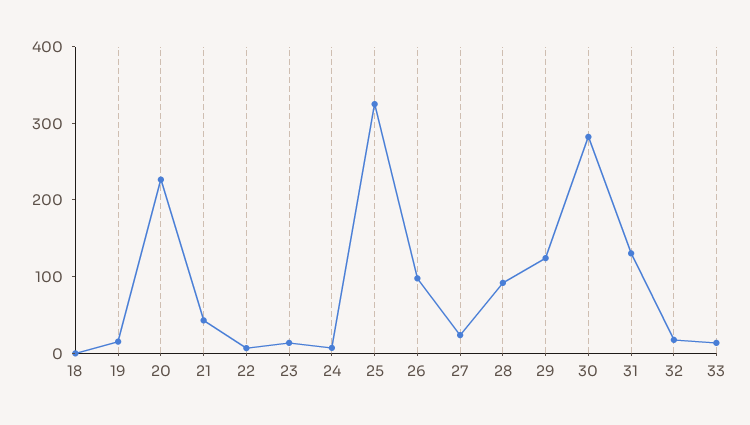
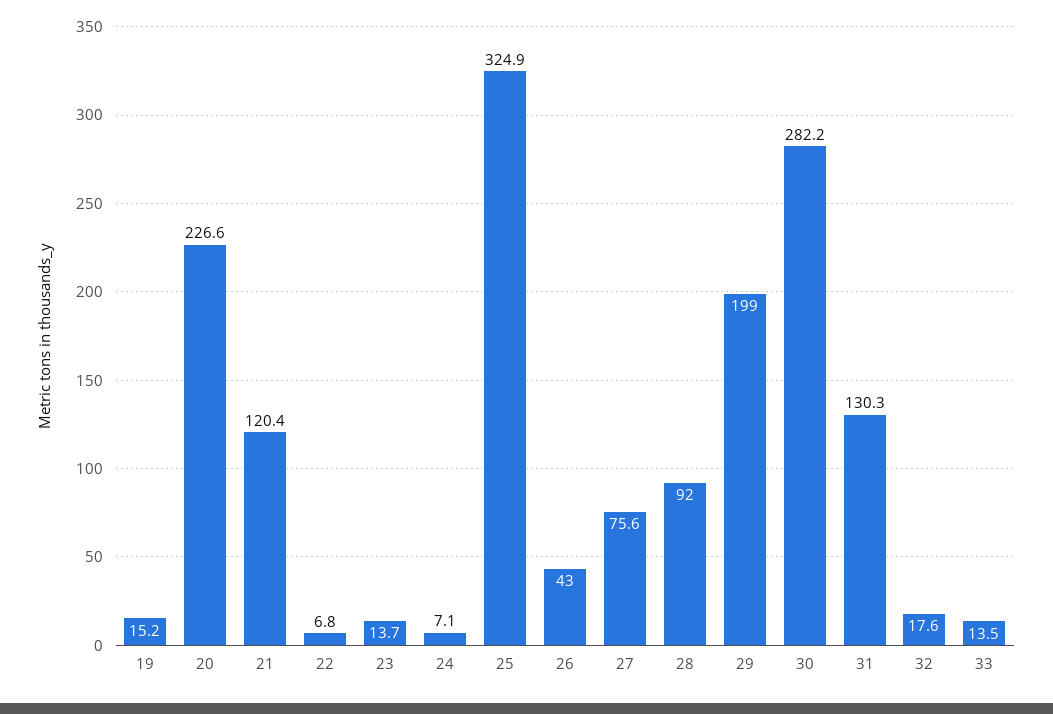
18: 0 -> none
21: 40 -> 120.4
26: 100 -> 43
27: 20 -> 75.6
29: 120 -> 199

